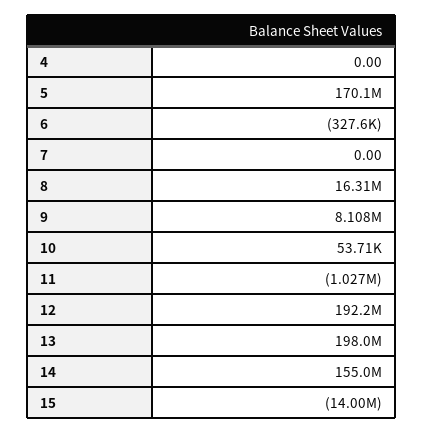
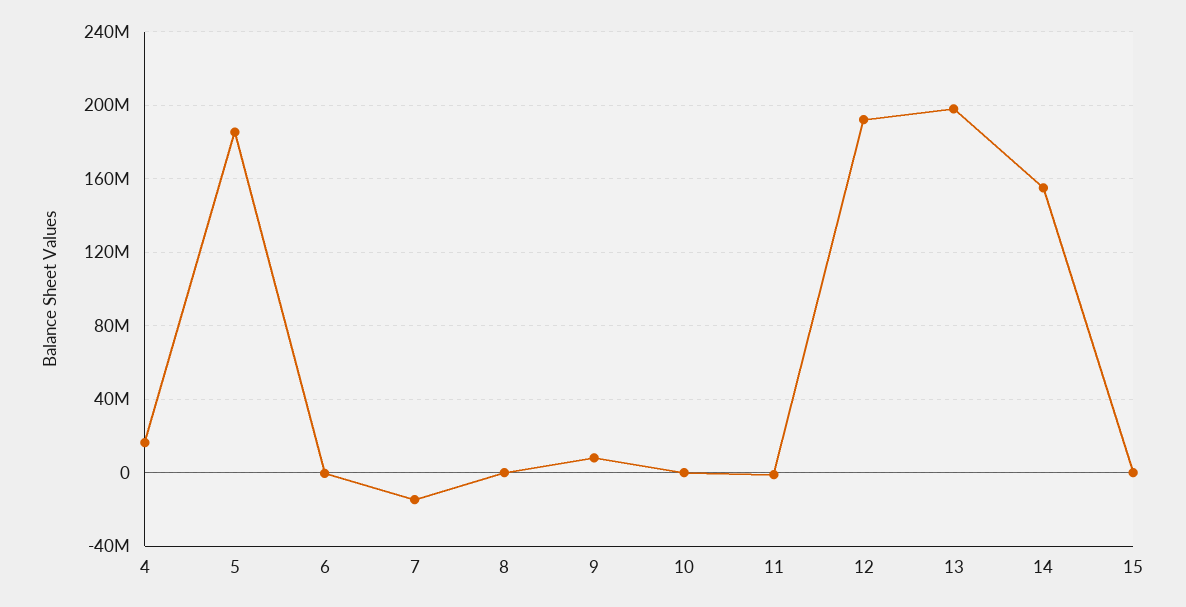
4: 0 -> 15000000
5: 170100000 -> 185000000
7: 0 -> -15000000
8: 16310000 -> 0
15: -14000000 -> 0

